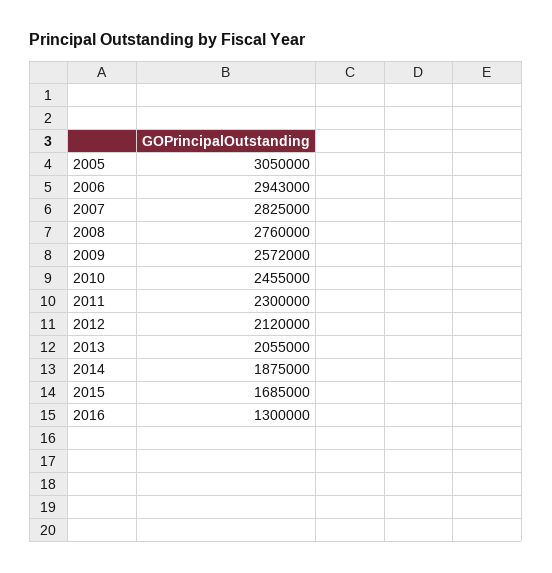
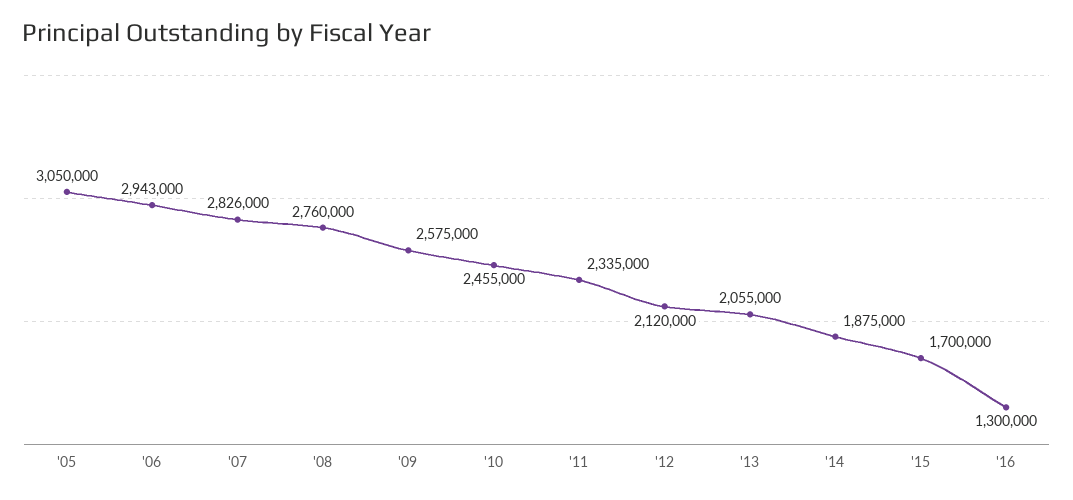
2007: 2825000 -> 2826000
2009: 2572000 -> 2575000
2011: 2300000 -> 2335000
2015: 1685000 -> 1700000

